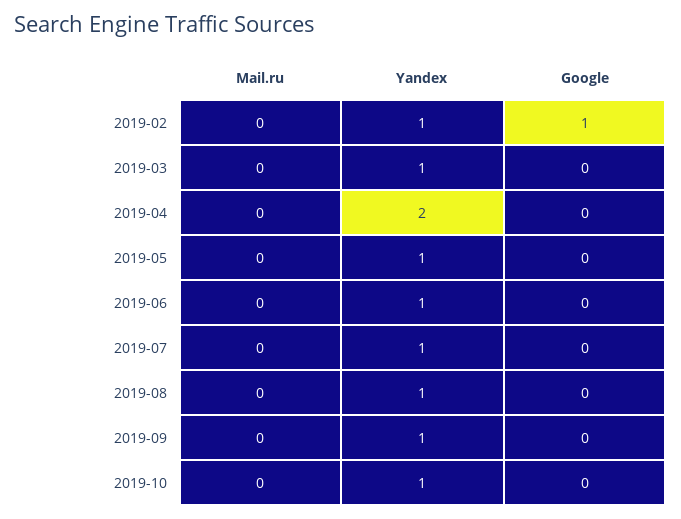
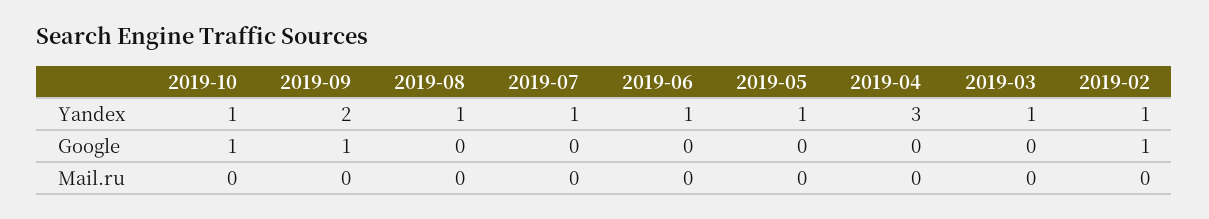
Yandex, 2019-04: 2 -> 3
Yandex, 2019-09: 1 -> 2
Google, 2019-09: 0 -> 1
Google, 2019-10: 0 -> 1

